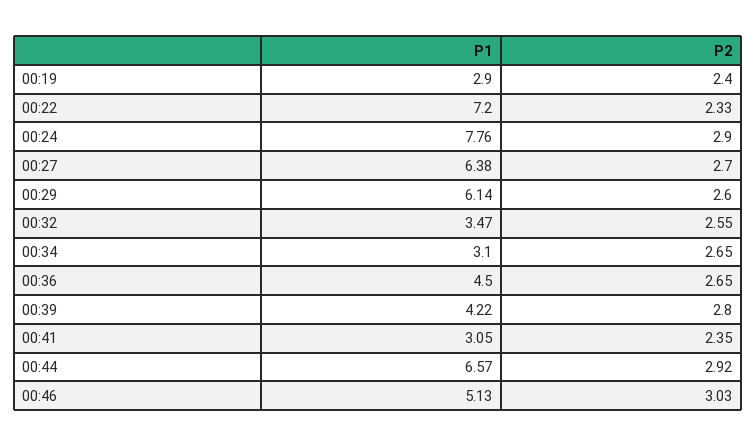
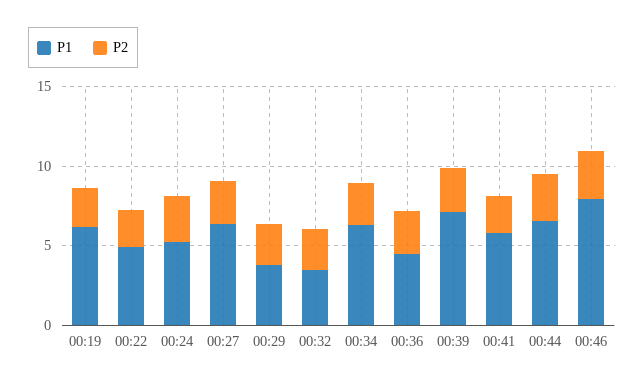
P1, 00:19: 2.9 -> 6
P1, 00:22: 7.2 -> 5
P1, 00:24: 7.76 -> 5
P1, 00:29: 6.14 -> 4
P1, 00:34: 3.1 -> 6
P1, 00:39: 4.22 -> 7
P1, 00:41: 3.05 -> 6
P1, 00:46: 5.13 -> 8

